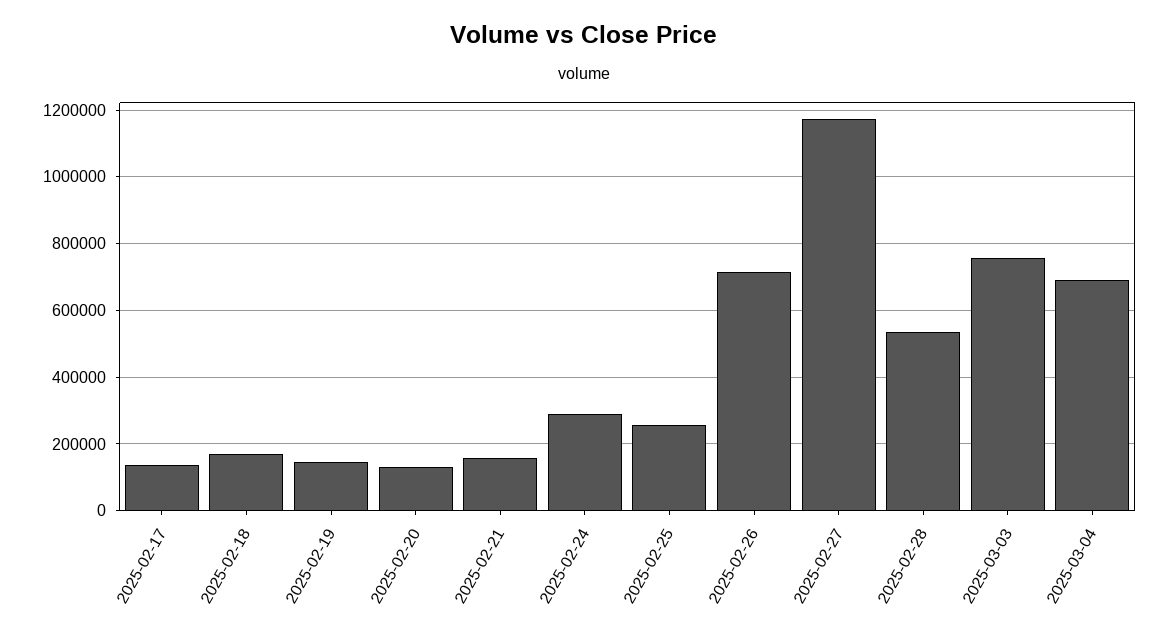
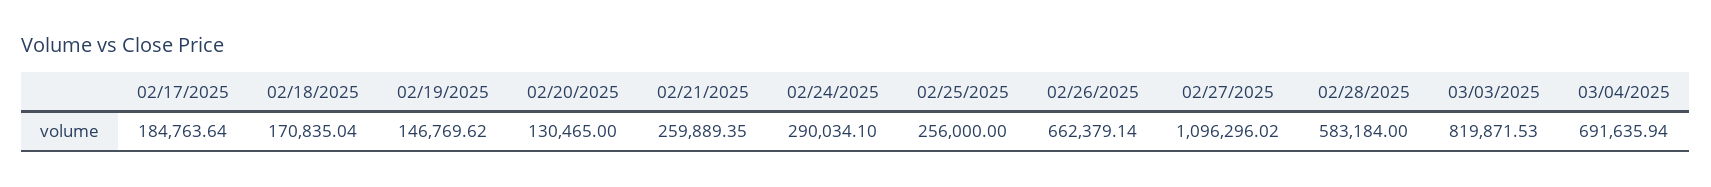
2025-02-17: 140000 -> 184763.64
2025-02-21: 160000 -> 259889.35
2025-02-26: 720000 -> 662379.14
2025-02-27: 1180000 -> 1096296.02
2025-02-28: 540000 -> 583184
2025-03-03: 760000 -> 819871.53

